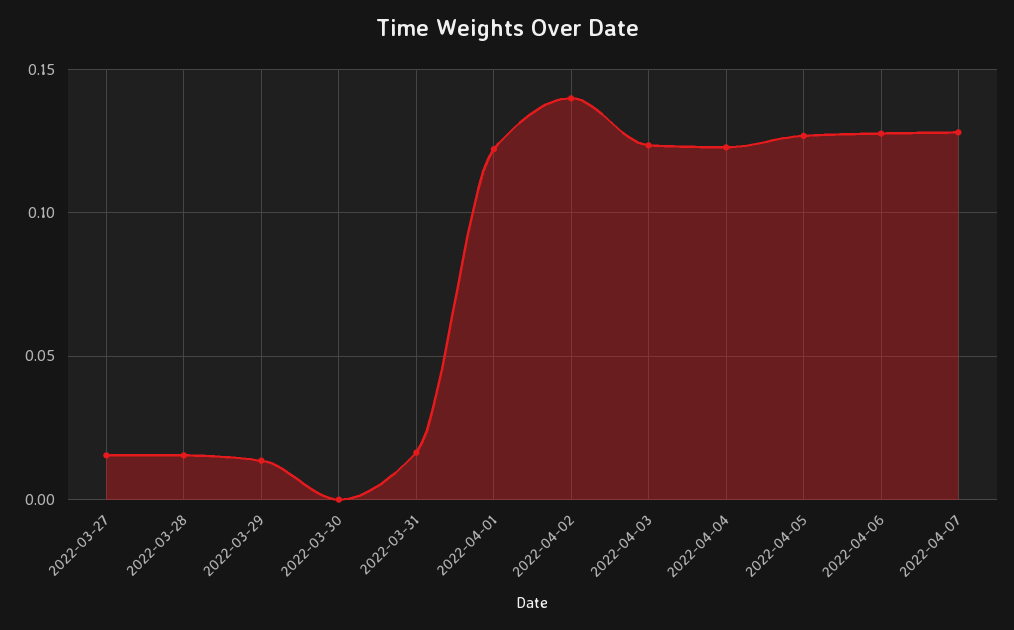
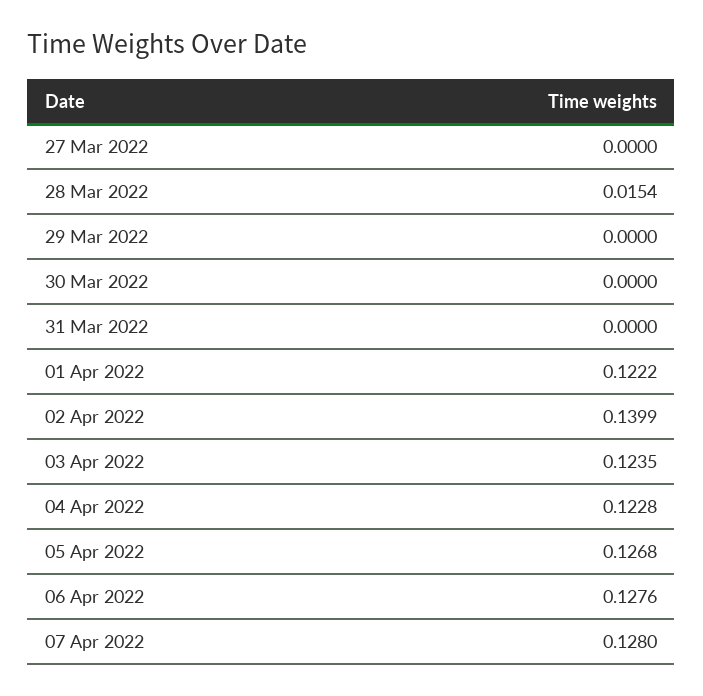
2022-03-27: 0.015 -> 0
2022-03-29: 0.015 -> 0
2022-03-31: 0.015 -> 0

